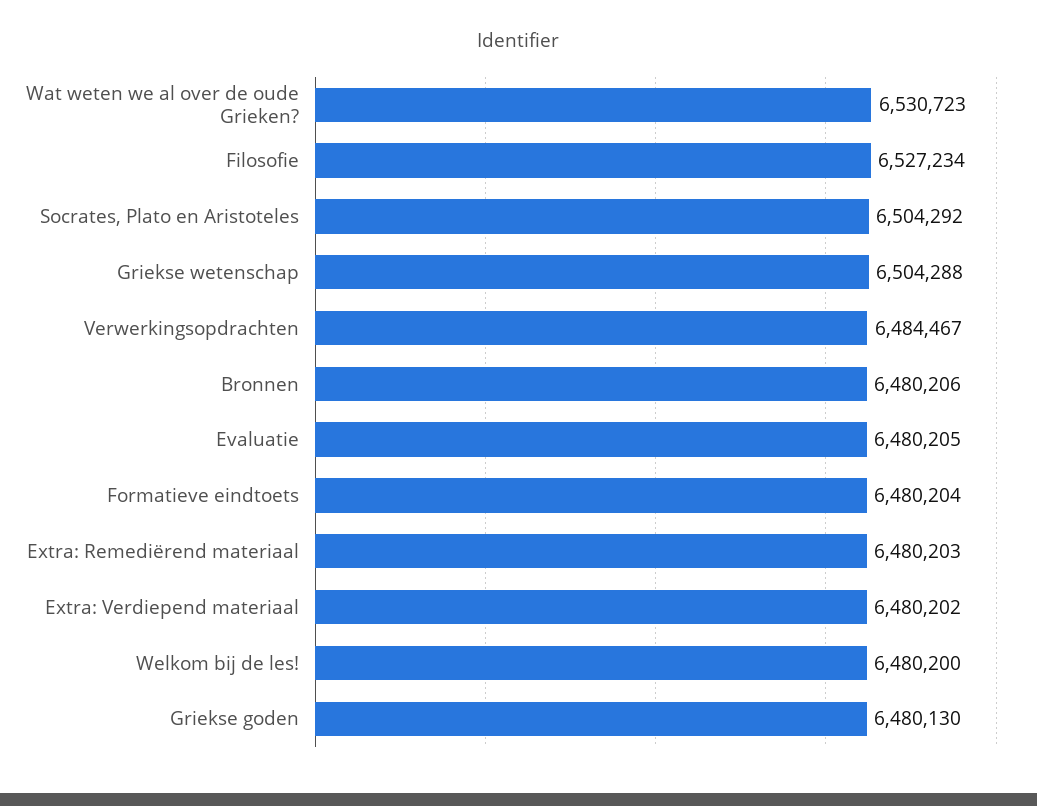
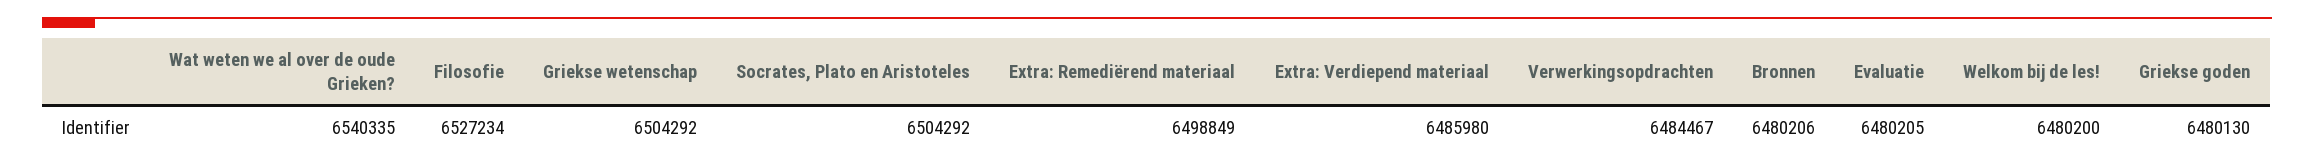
Wat weten we al over de oude Grieken?: 6530723 -> 6540335
Griekse wetenschap: 6504288 -> 6504292
Formatieve eindtoets: 6480204 -> none
Extra: Remediërend materiaal: 6480203 -> 6498849
Extra: Verdiepend materiaal: 6480202 -> 6485980

